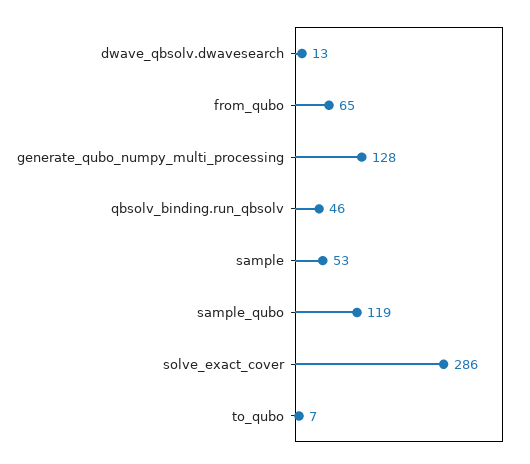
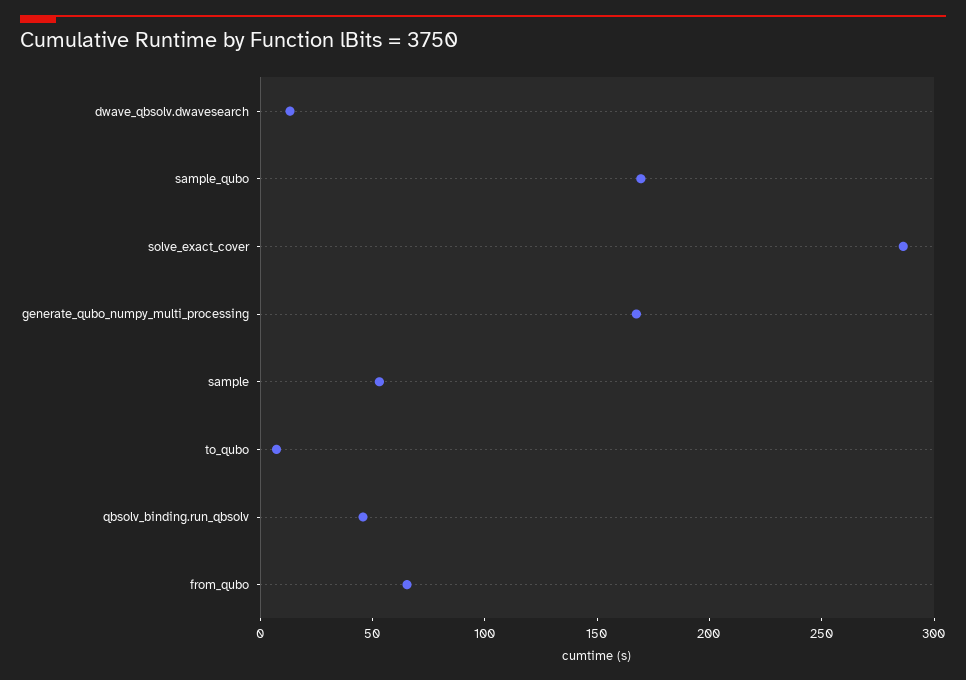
generate_qubo_numpy_multi_processing: 128 -> 170
sample_qubo: 119 -> 170

